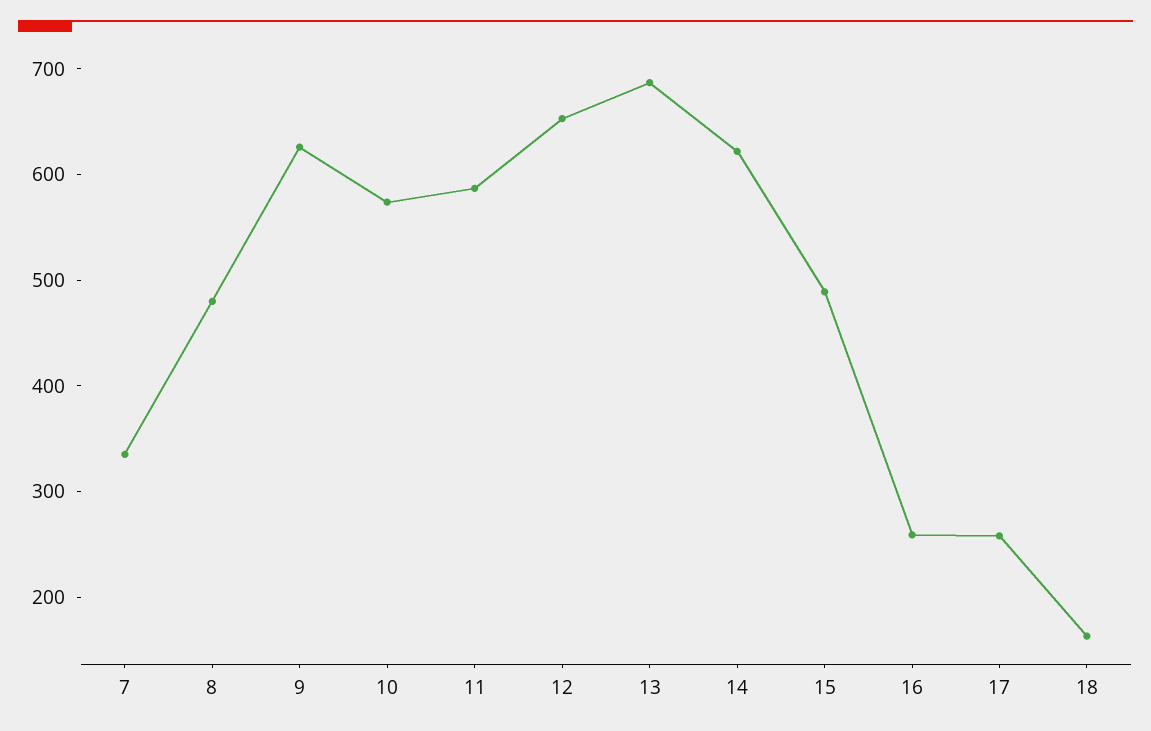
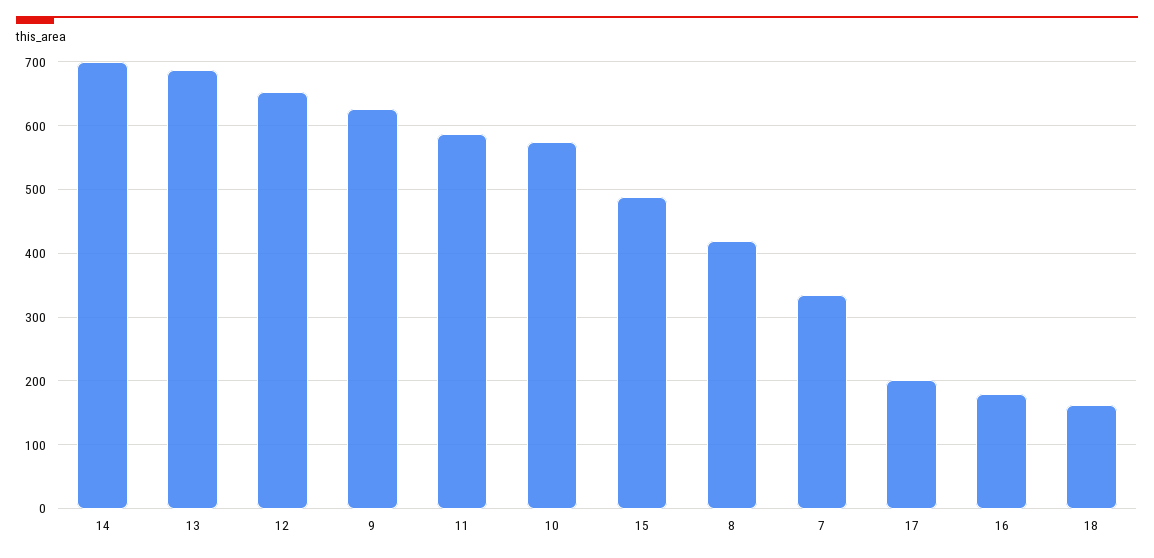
8: 480 -> 420
14: 620 -> 700
16: 260 -> 180
17: 260 -> 200

